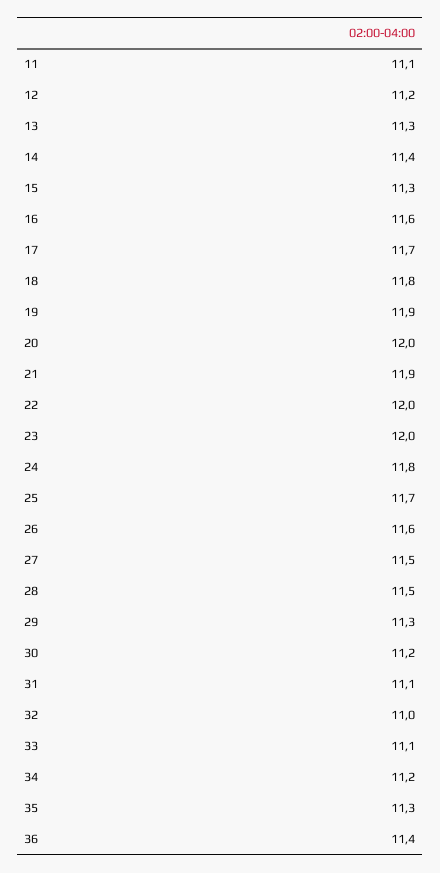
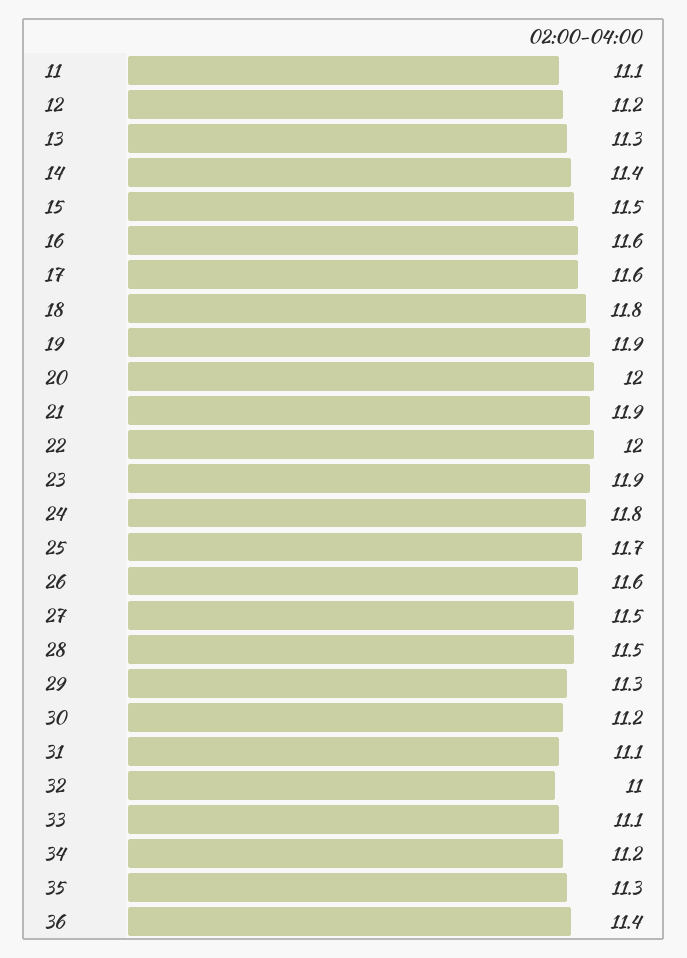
15: 11.3 -> 11.5
17: 11.7 -> 11.6
23: 12 -> 11.9

